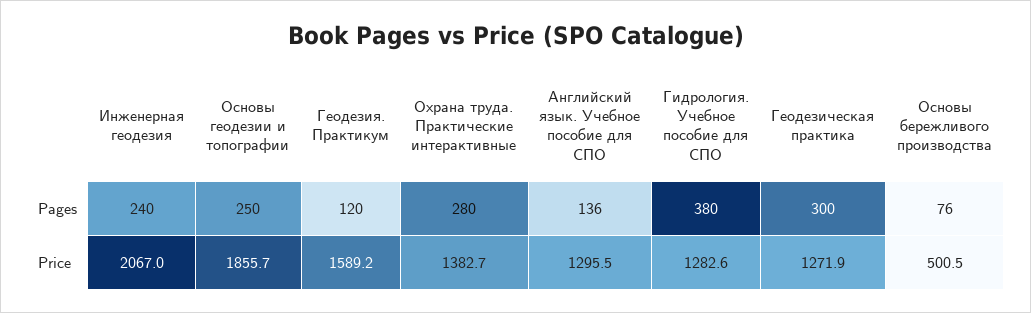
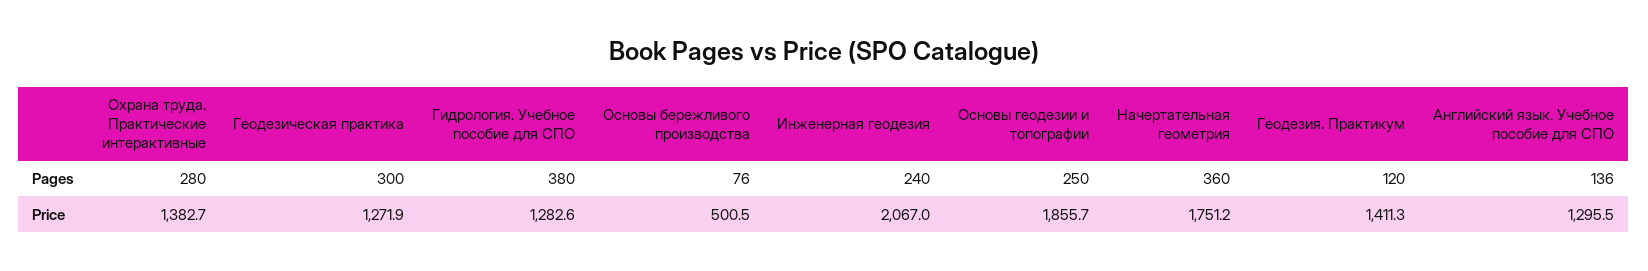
Геодезия. Практикум, Price: 1589.2 -> 1411.3
Начертательная геометрия, Pages: none -> 360
Начертательная геометрия, Price: none -> 1751.2

